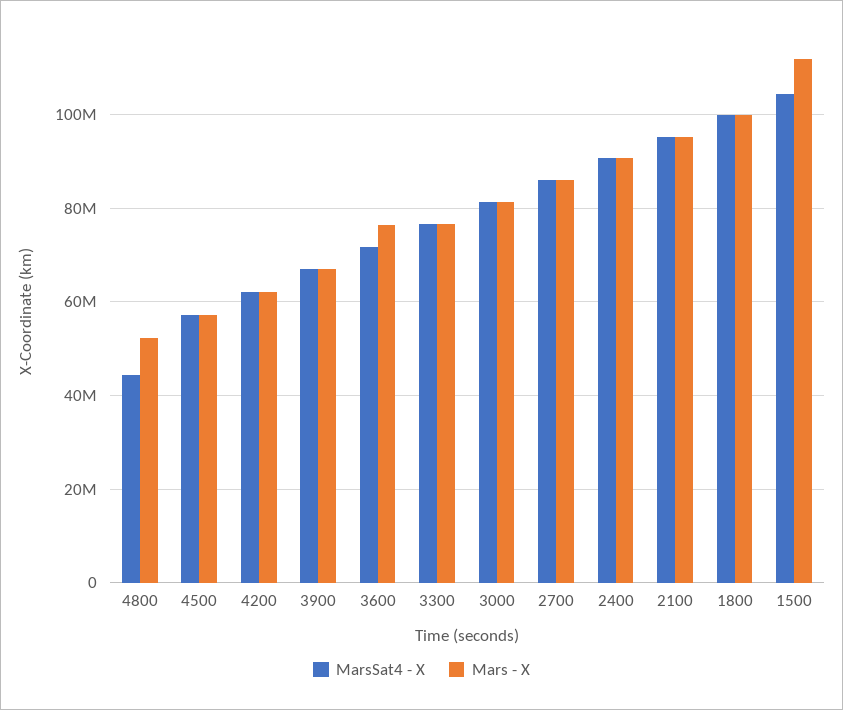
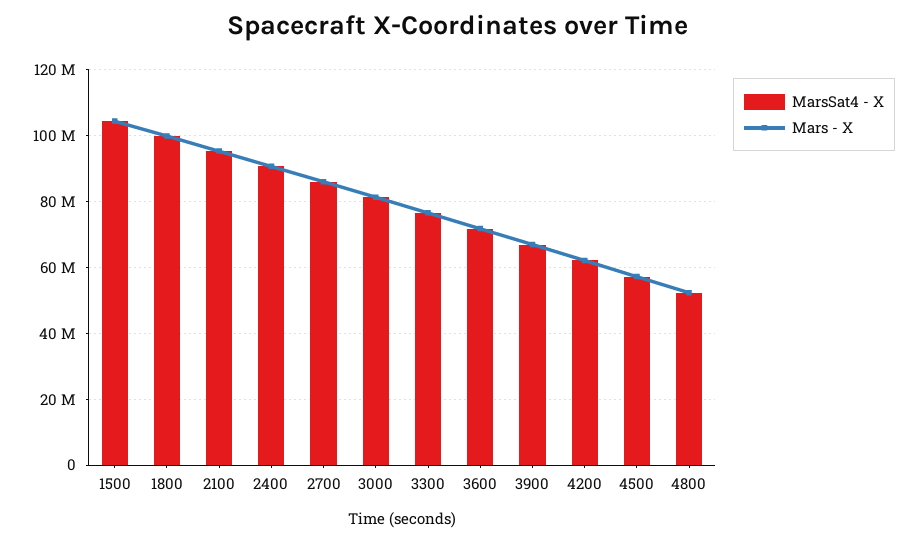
MarsSat4 - X, 4800: 44000000 -> 52000000
Mars - X, 3600: 76000000 -> 72000000
Mars - X, 1500: 112000000 -> 104000000

